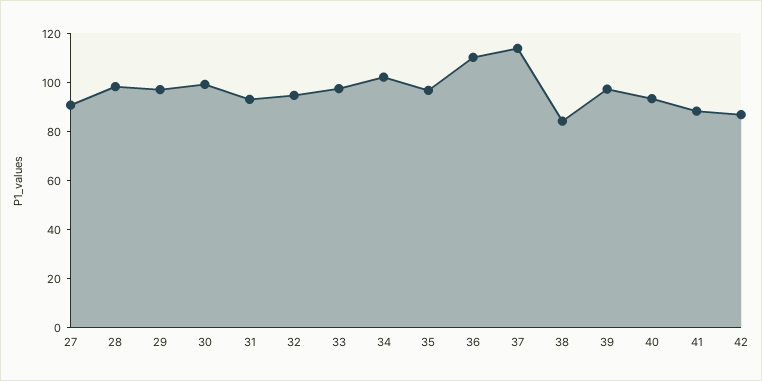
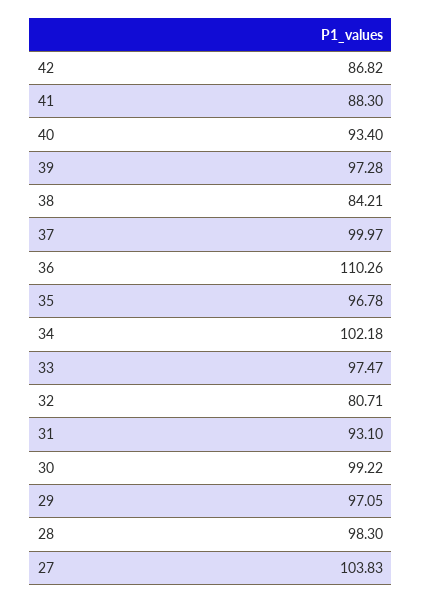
27: 90 -> 103.83
32: 95 -> 80.71
37: 115 -> 99.97

